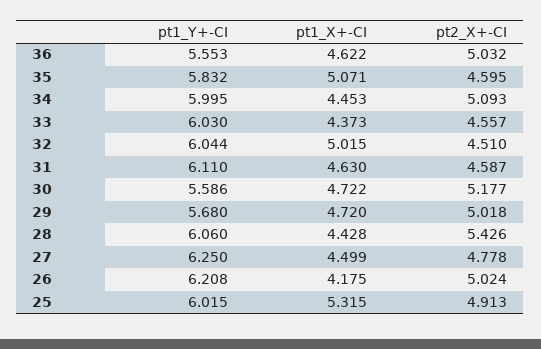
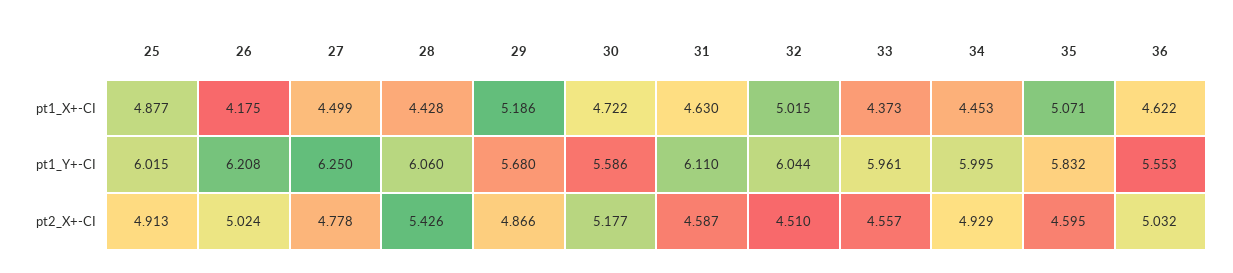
pt2_X+-CI, 34: 5.093 -> 4.929
pt1_Y+-CI, 33: 6.03 -> 5.961
pt1_X+-CI, 29: 4.72 -> 5.186
pt2_X+-CI, 29: 5.018 -> 4.866
pt1_X+-CI, 25: 5.315 -> 4.877

